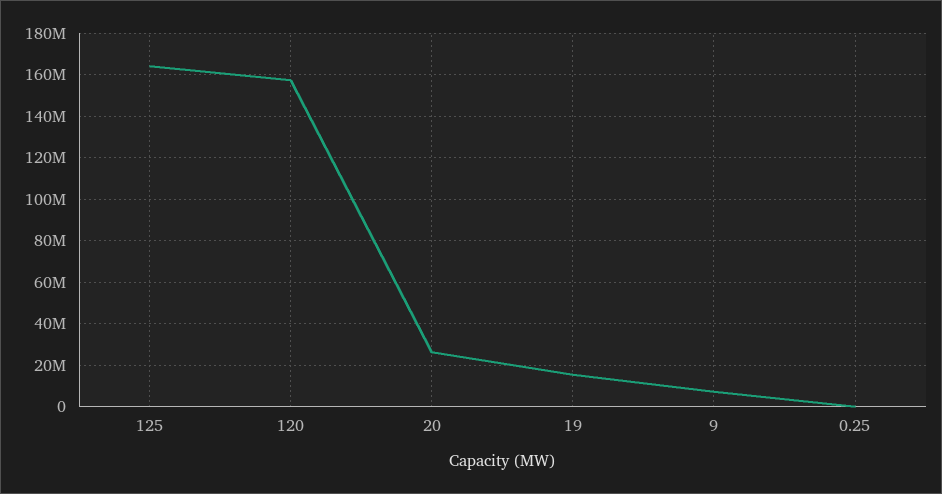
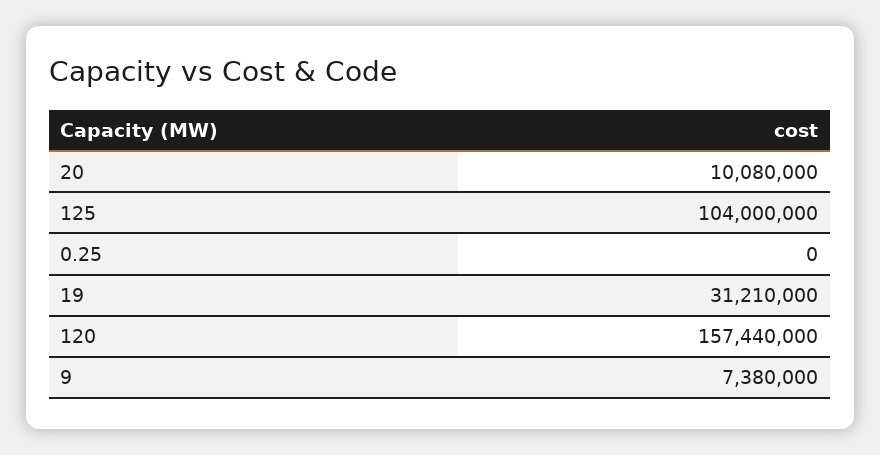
125: 165000000 -> 104000000
20: 25000000 -> 10080000
19: 15000000 -> 31210000

